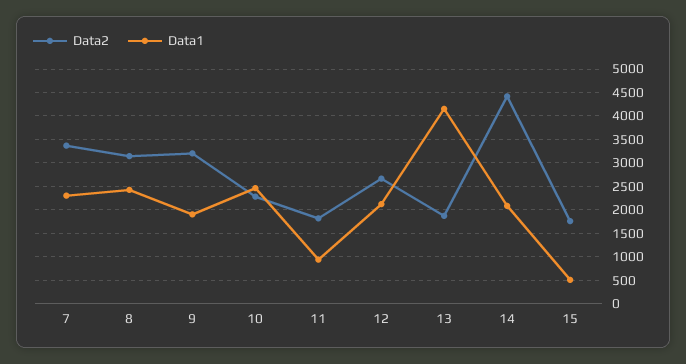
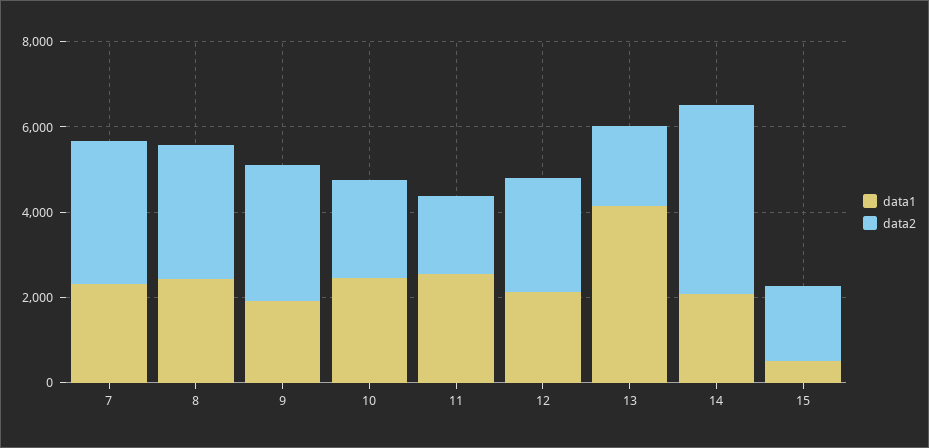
Data1, 11: 1000 -> 2500

